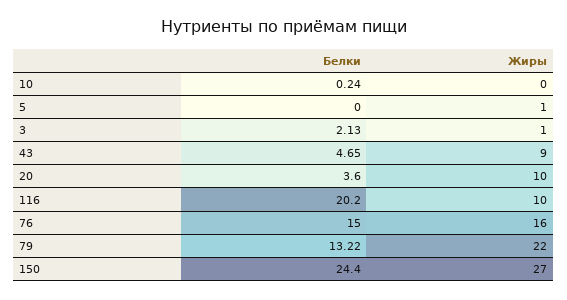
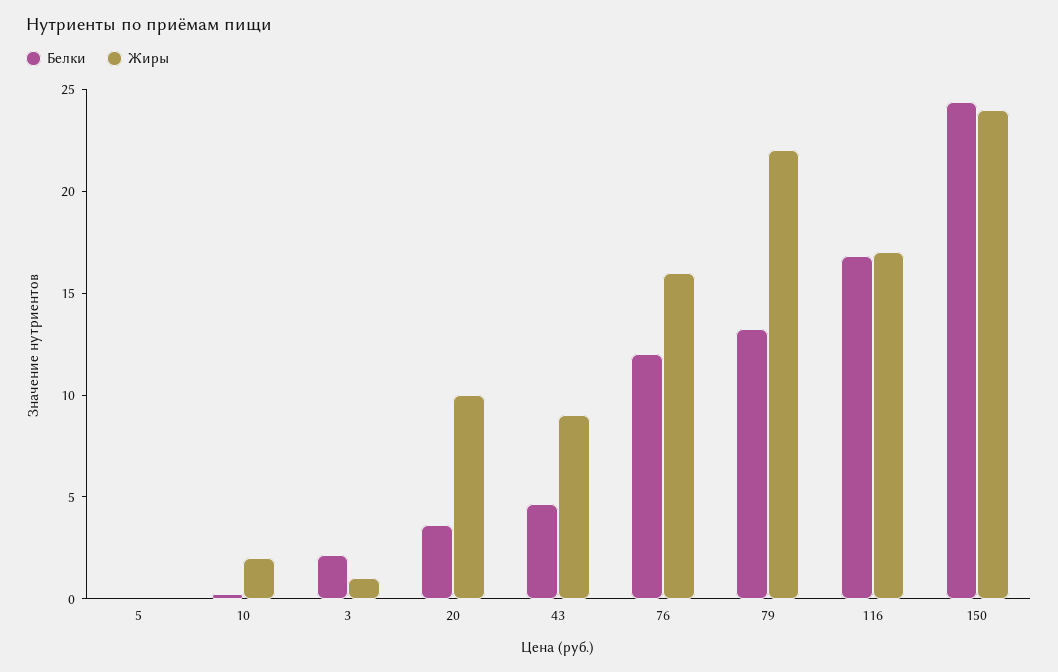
Жиры, 10: 0 -> 2
Жиры, 5: 1 -> 0
Белки, 116: 20.2 -> 17
Жиры, 116: 10 -> 17
Белки, 76: 15 -> 12
Жиры, 150: 27 -> 24

